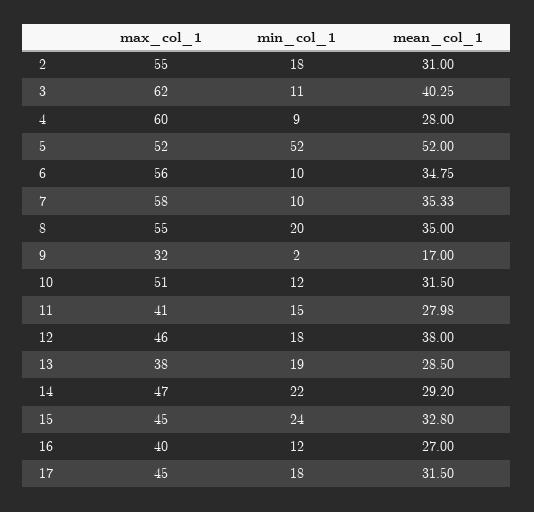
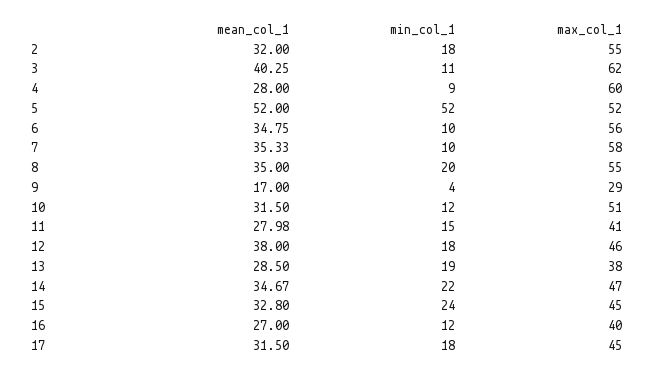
mean_col_1, 2: 31 -> 32
max_col_1, 9: 32 -> 29
min_col_1, 9: 2 -> 4
mean_col_1, 14: 29.2 -> 34.67

